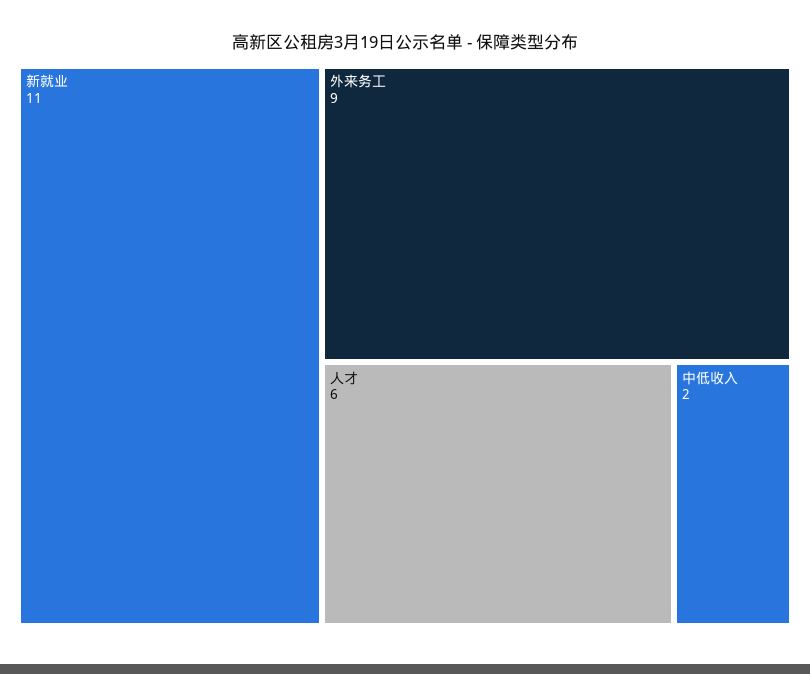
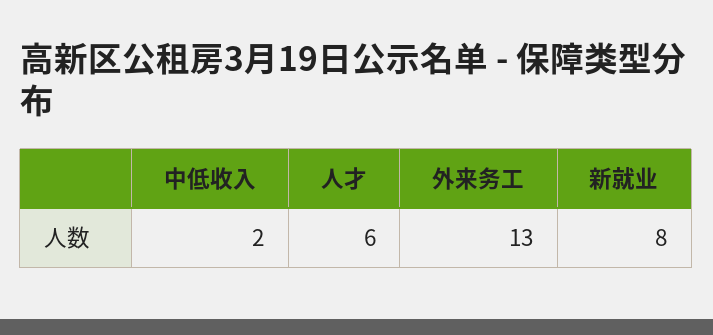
新就业: 11 -> 8
外来务工: 9 -> 13

